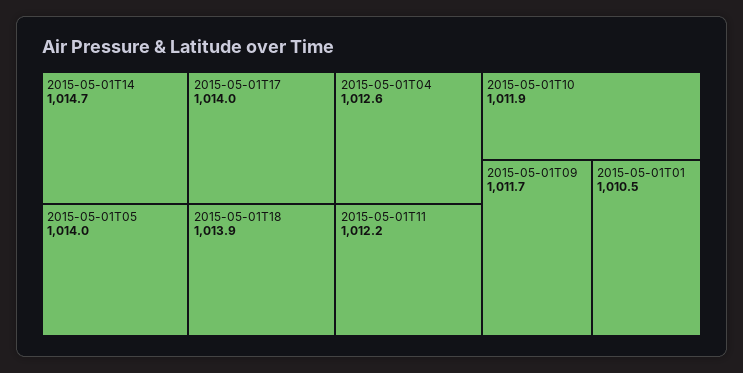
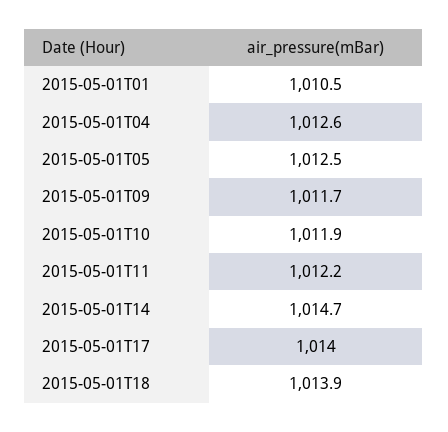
2015-05-01T05: 1014 -> 1012.5

